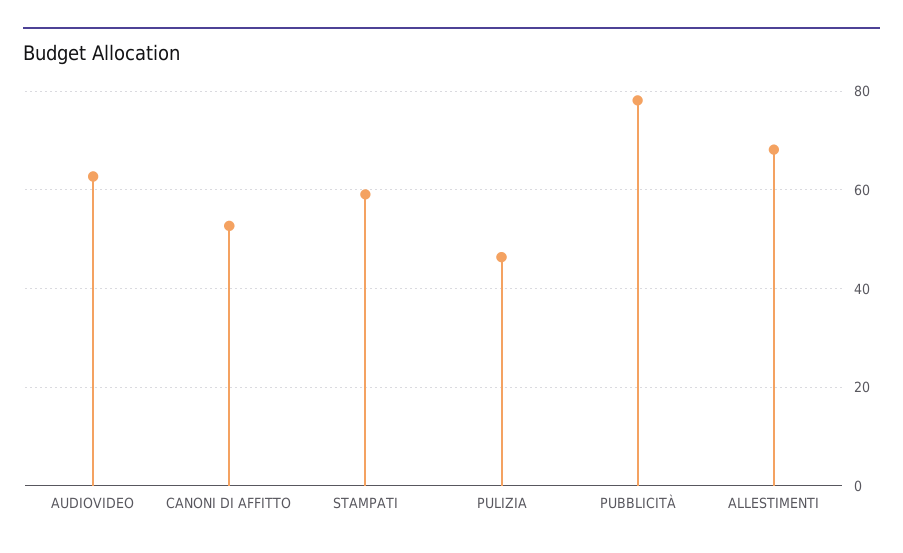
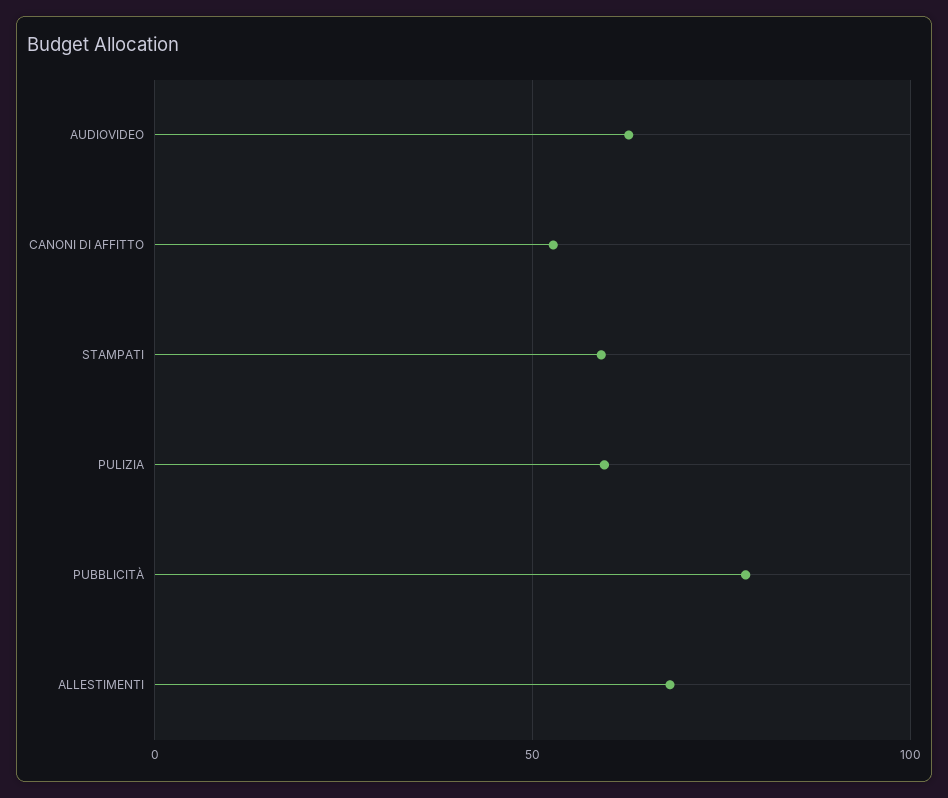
PULIZIA: 46 -> 60

